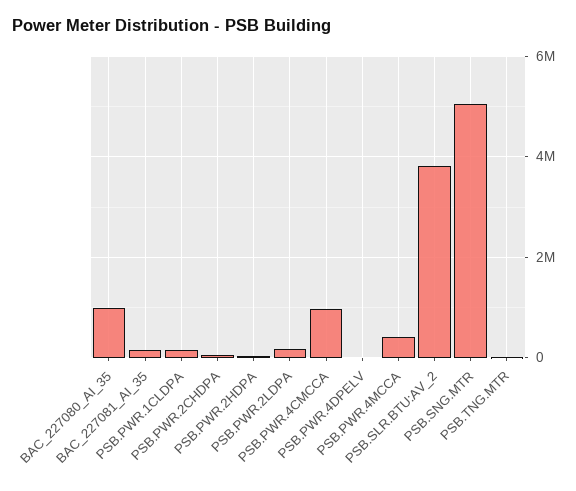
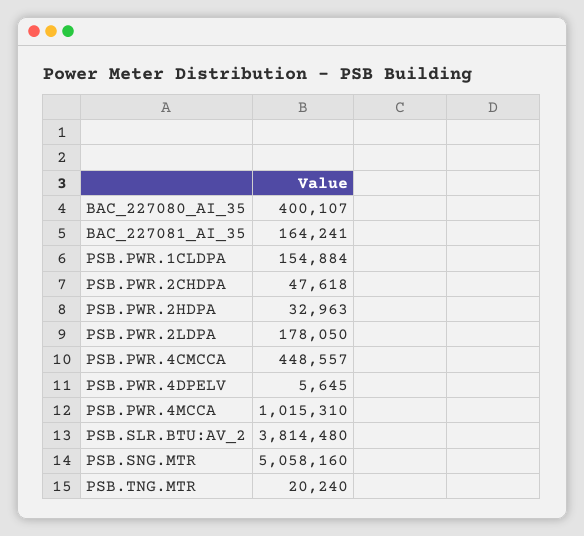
BAC_227080_AI_35: 1000000 -> 400107
PSB.PWR.4CMCCA: 1000000 -> 448557
PSB.PWR.4MCCA: 400000 -> 1015310

